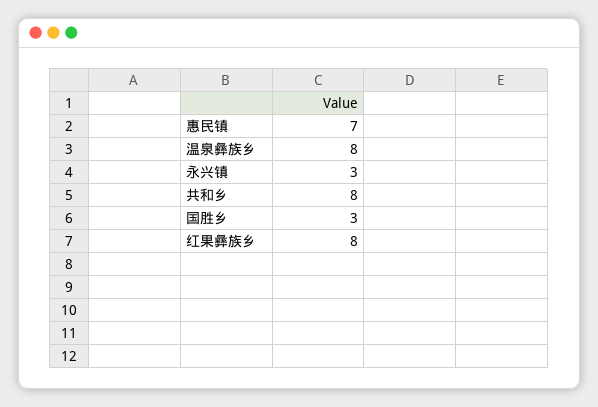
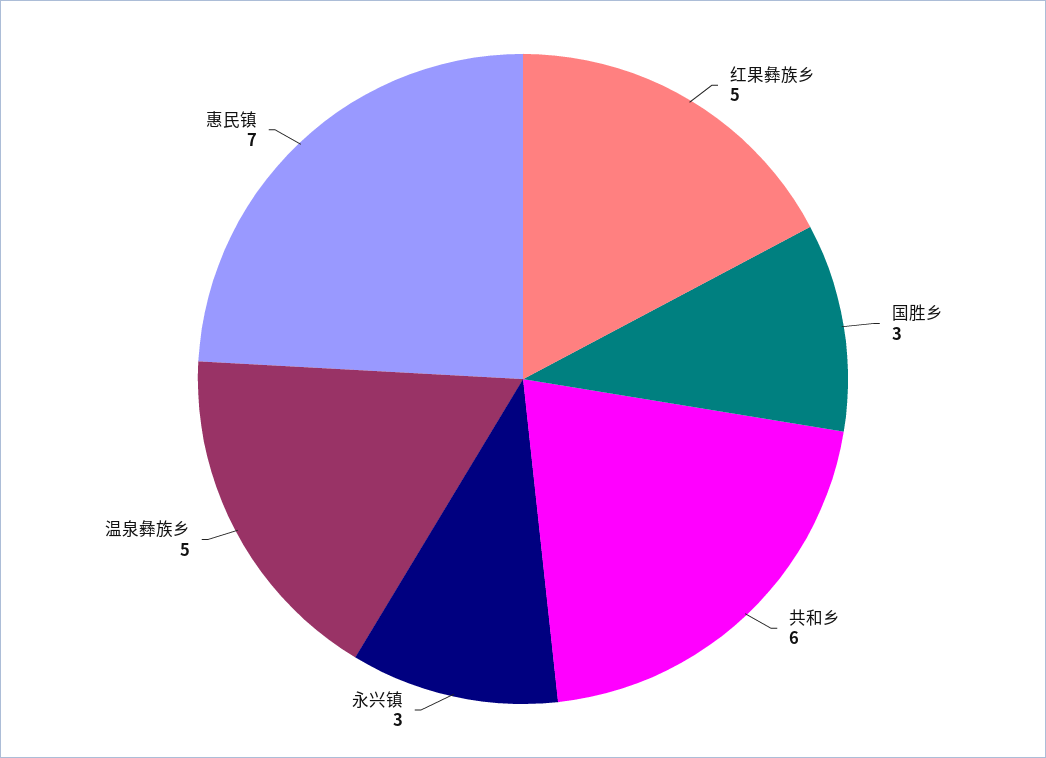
温泉彝族乡: 8 -> 5
共和乡: 8 -> 6
红果彝族乡: 8 -> 5

